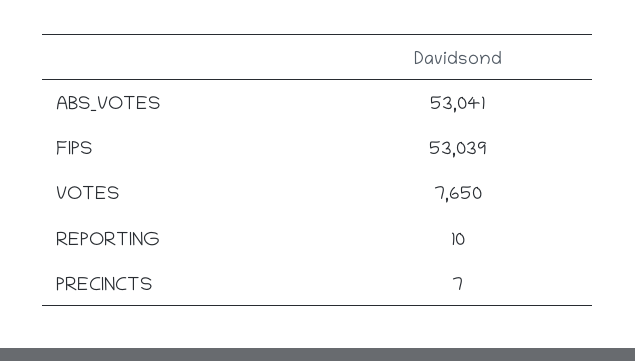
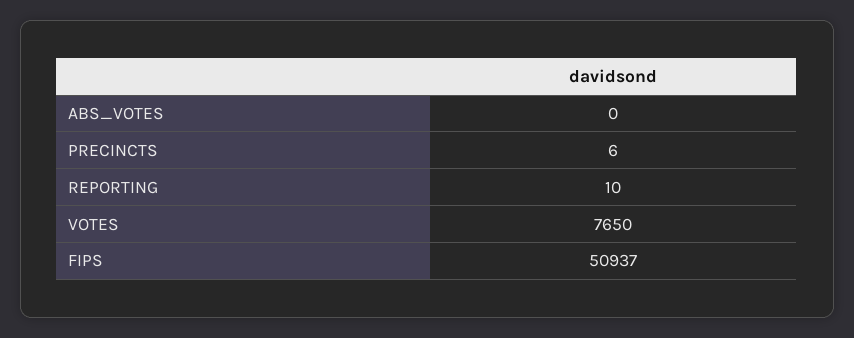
ABS_VOTES: 53041 -> 0
FIPS: 53039 -> 50937
PRECINCTS: 7 -> 6

